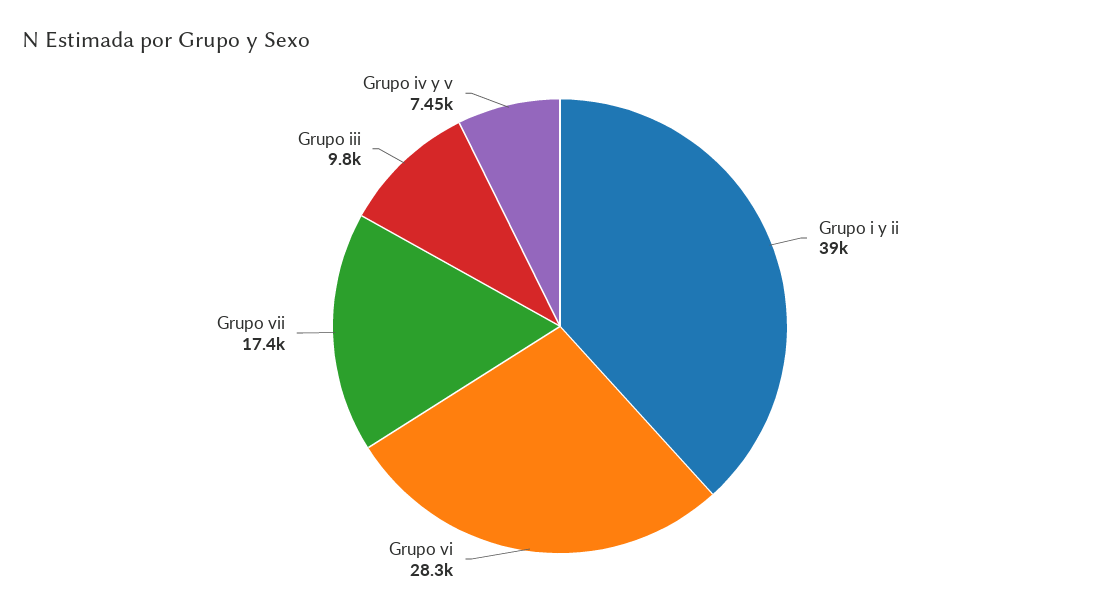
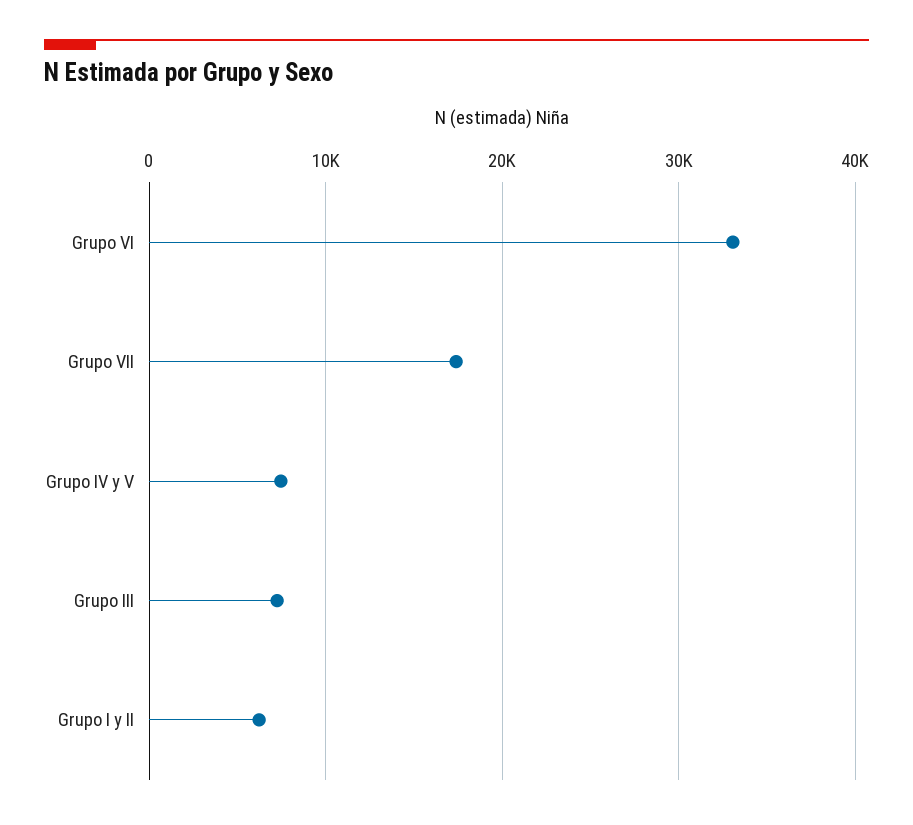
Grupo i y ii: 39000 -> 6000
Grupo vi: 28300 -> 33000
Grupo iii: 9800 -> 7000

